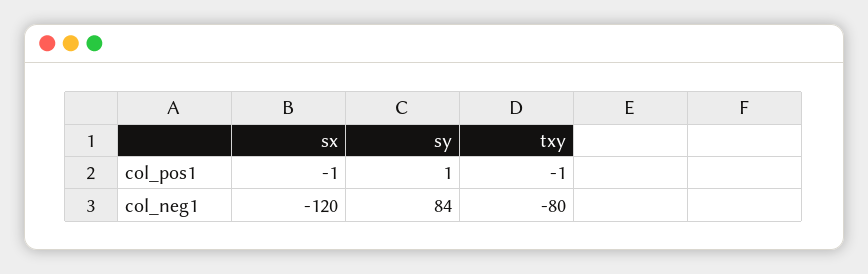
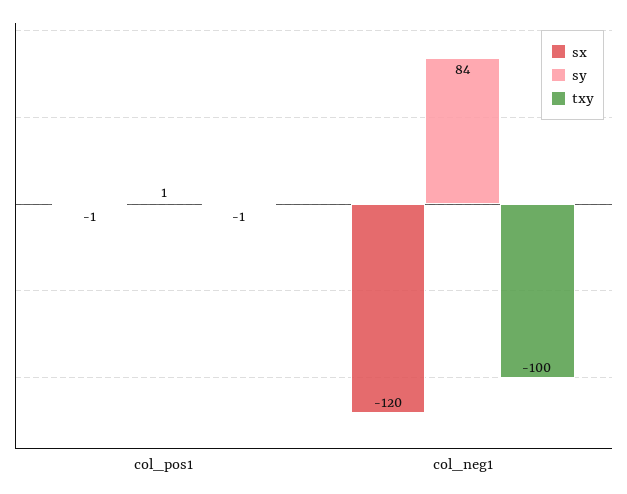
txy, col_neg1: -80 -> -100

